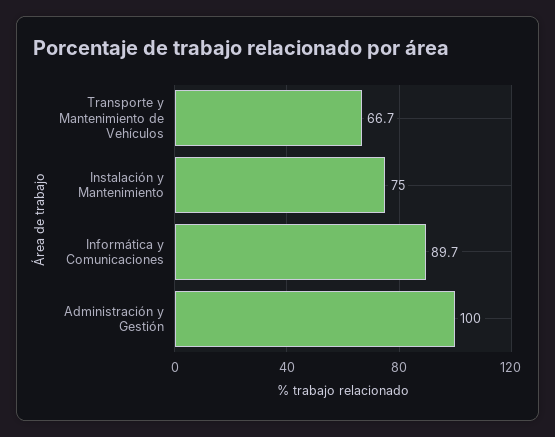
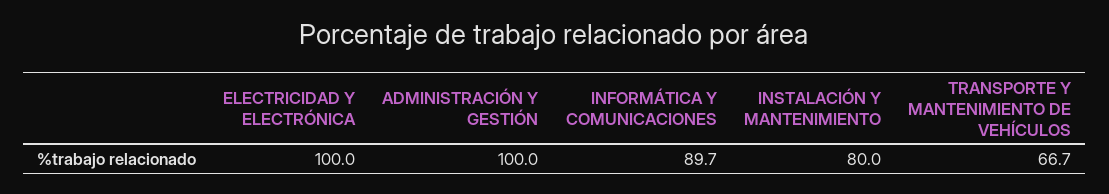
Instalación y Mantenimiento: 75 -> 80
ELECTRICIDAD Y ELECTRÓNICA: none -> 100

